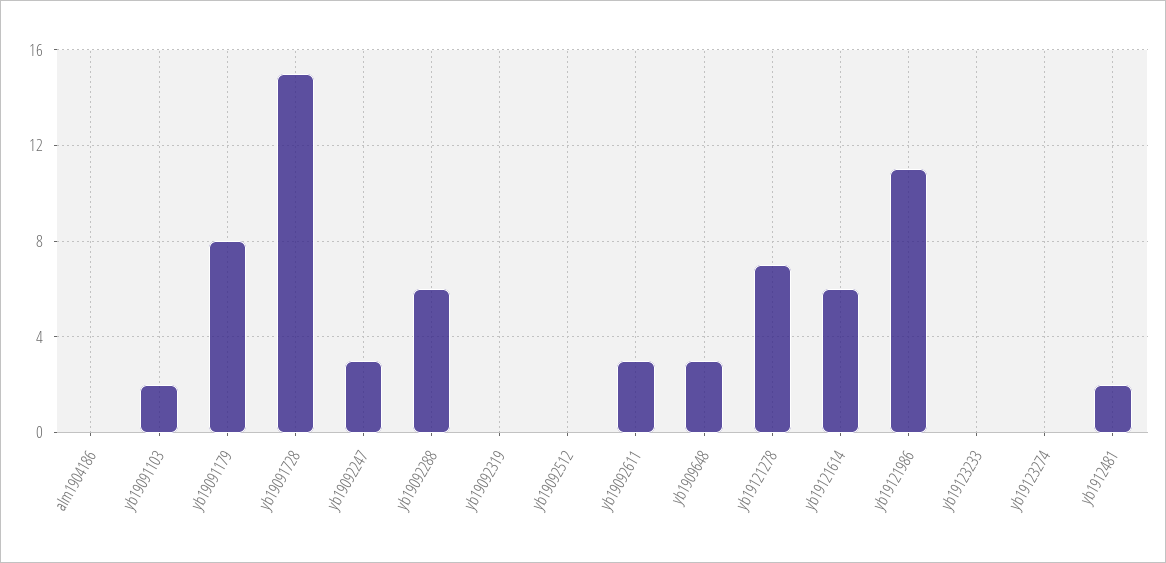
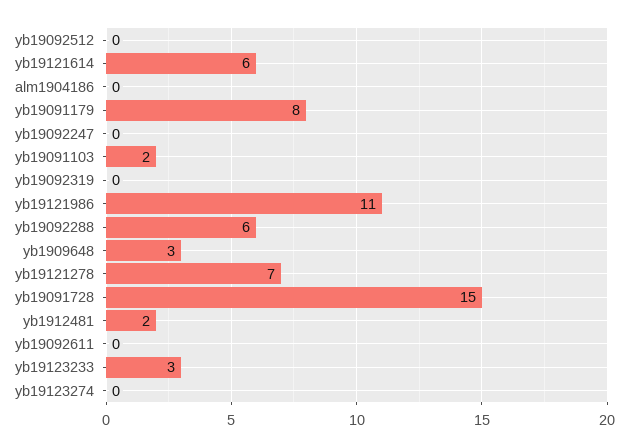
yb19092247: 3 -> 0
yb19092611: 3 -> 0
yb19123233: 0 -> 3

